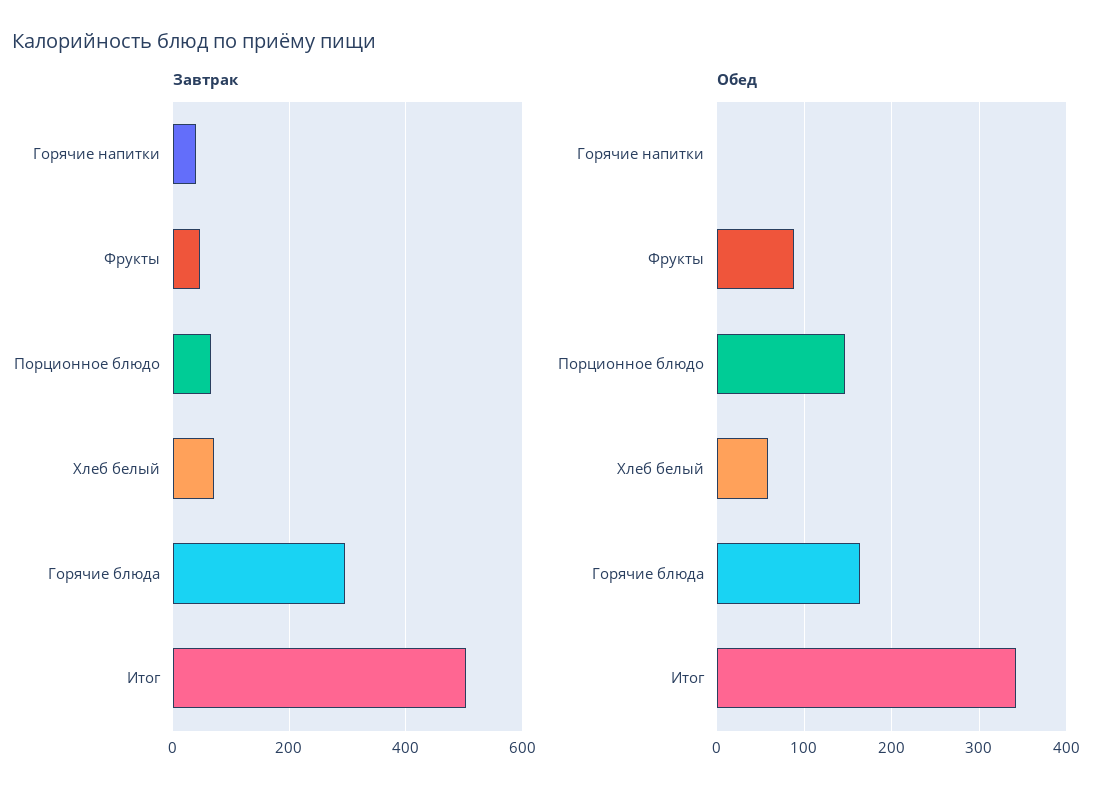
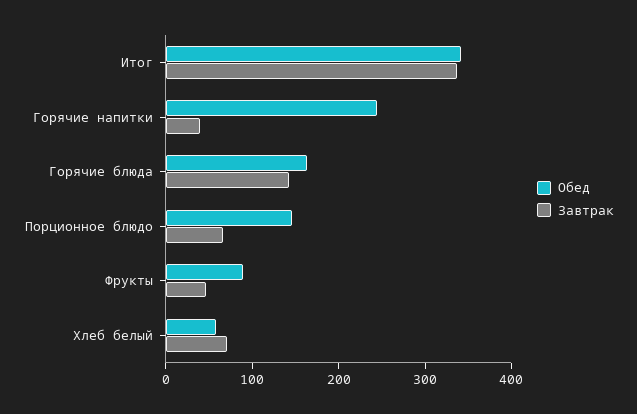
Завтрак, Горячие блюда: 300 -> 140
Завтрак, Итог: 500 -> 340
Обед, Горячие напитки: 0 -> 240

